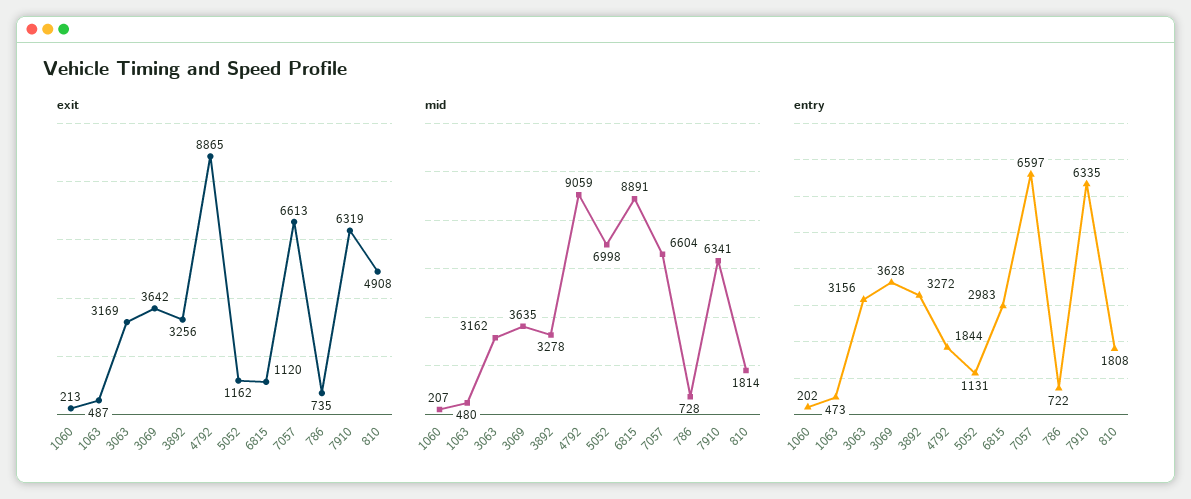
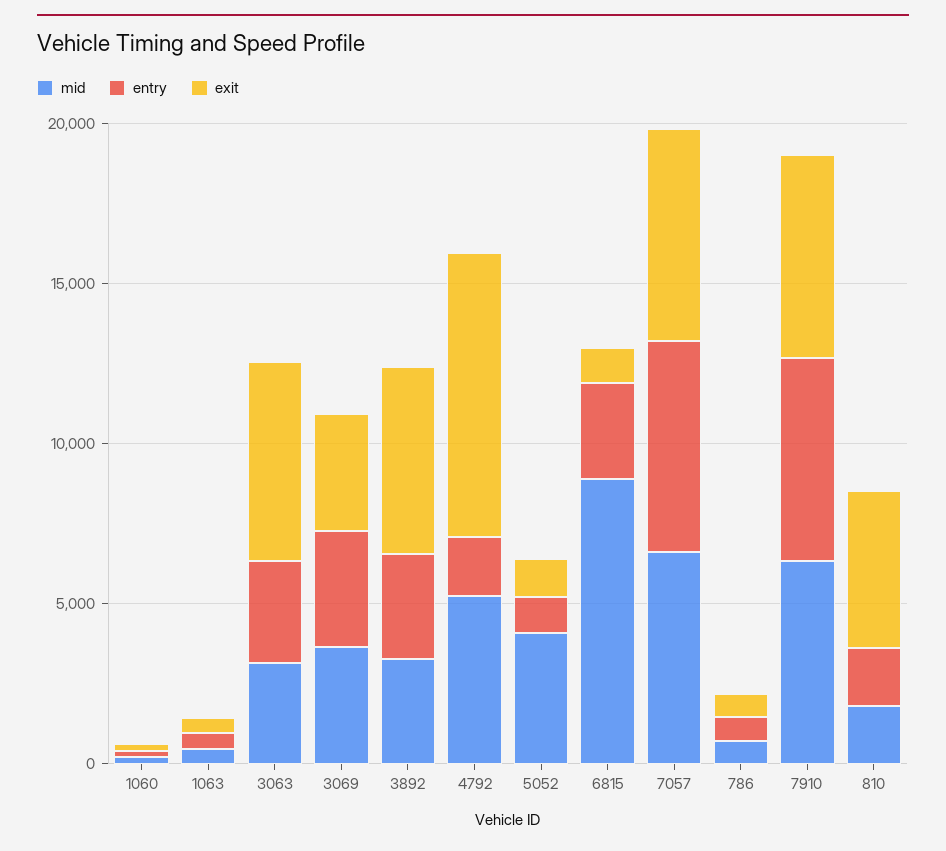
exit, 3063: 3169 -> 6000
exit, 3892: 3256 -> 6000
mid, 4792: 9059 -> 5000
mid, 5052: 6998 -> 4000

